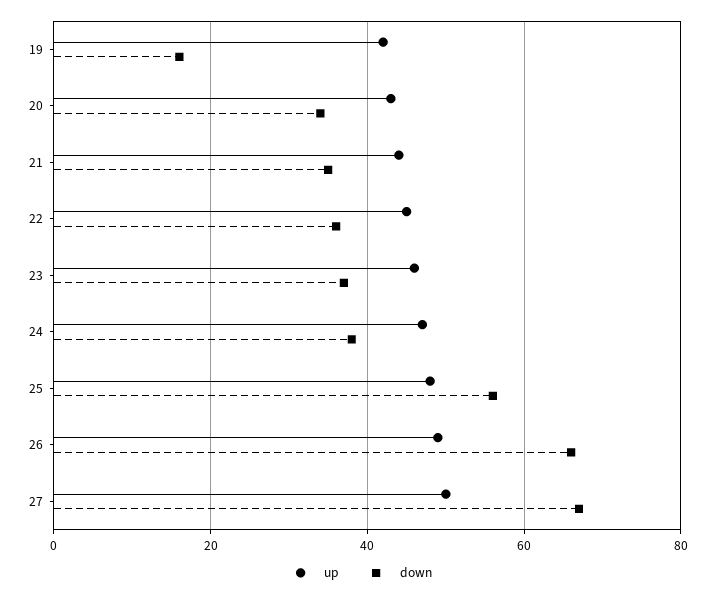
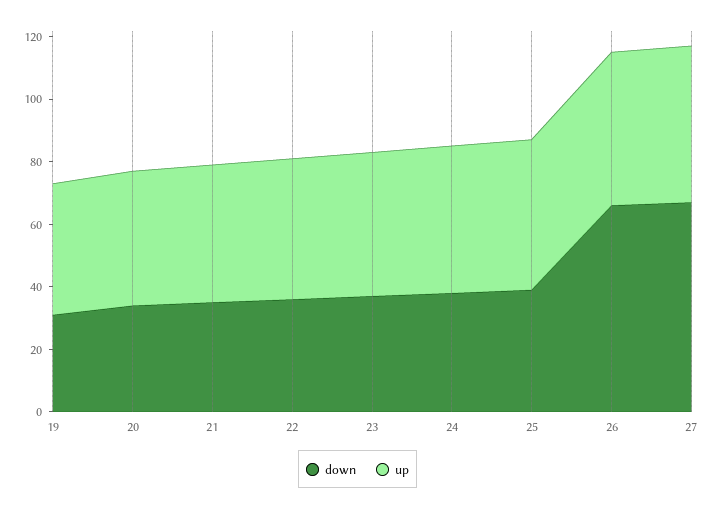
down, 19: 15 -> 30
down, 25: 55 -> 40

